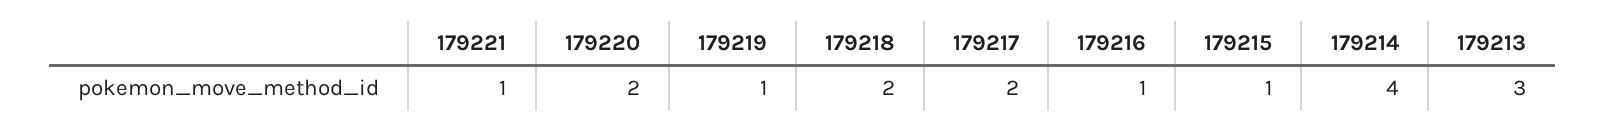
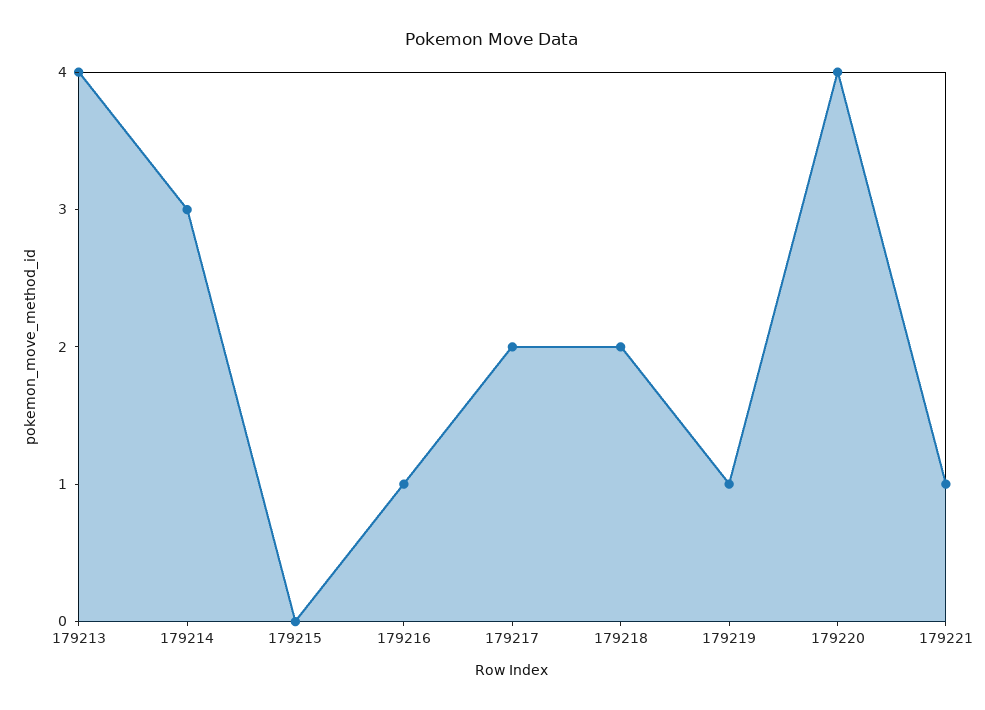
179220: 2 -> 4
179215: 1 -> 0
179214: 4 -> 3
179213: 3 -> 4

